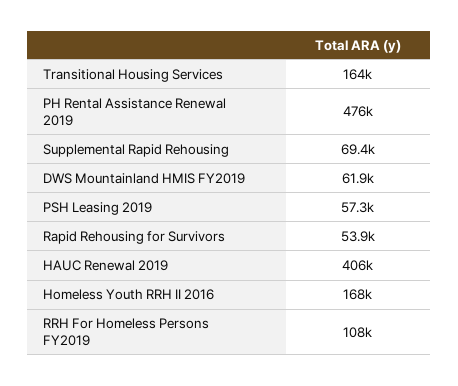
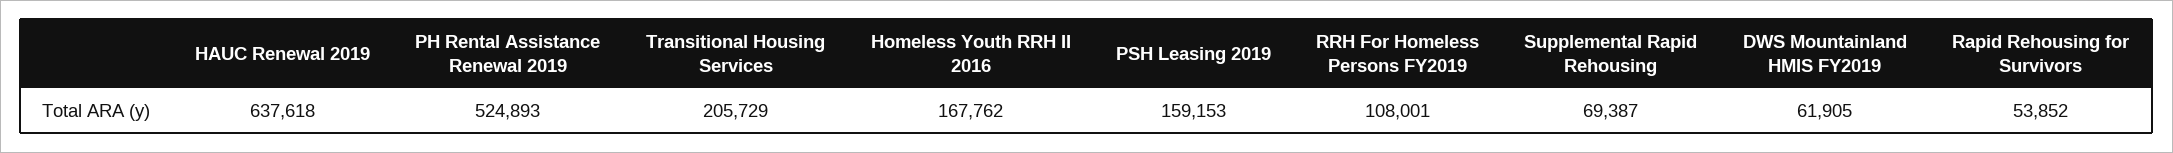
Transitional Housing Services: 164000 -> 205729
PH Rental Assistance Renewal 2019: 476000 -> 524893
PSH Leasing 2019: 57300 -> 159153
HAUC Renewal 2019: 406000 -> 637618

